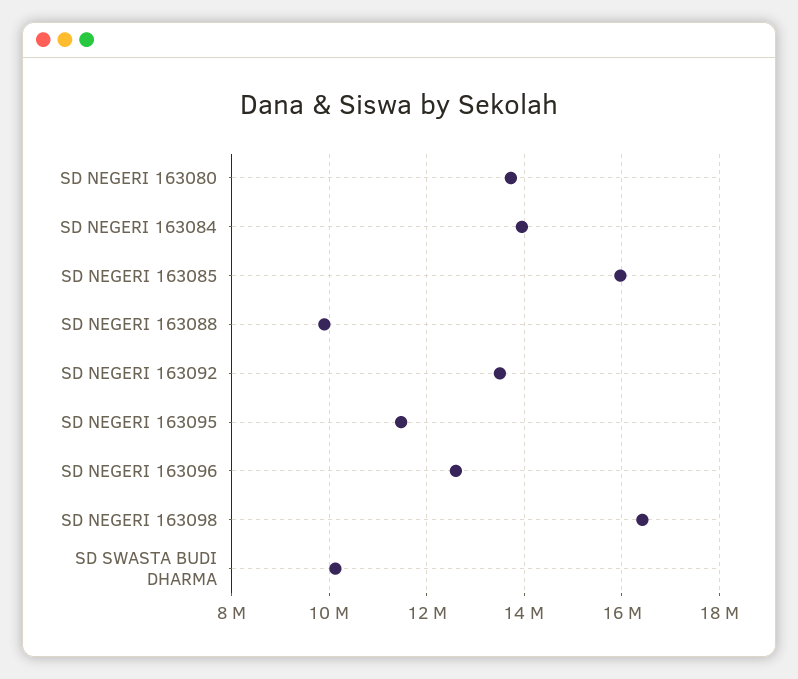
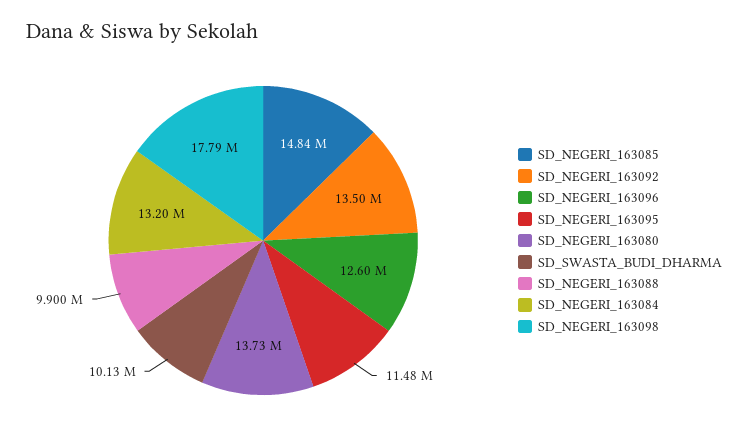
SD NEGERI 163084: 14000000 -> 13200000
SD NEGERI 163085: 16000000 -> 14840000
SD NEGERI 163098: 16400000 -> 17790000

